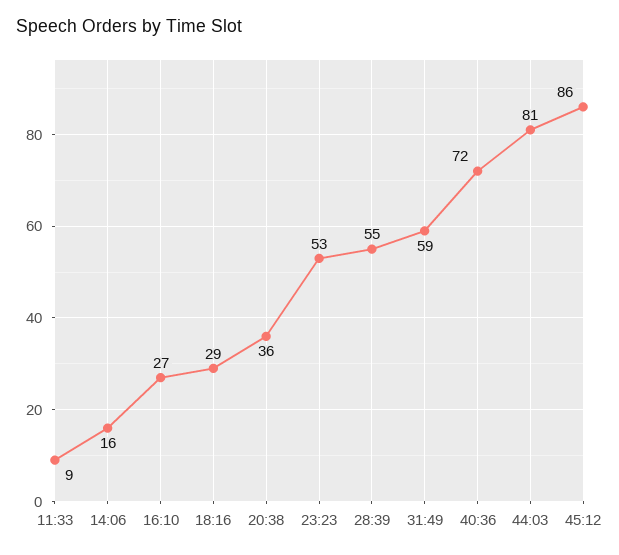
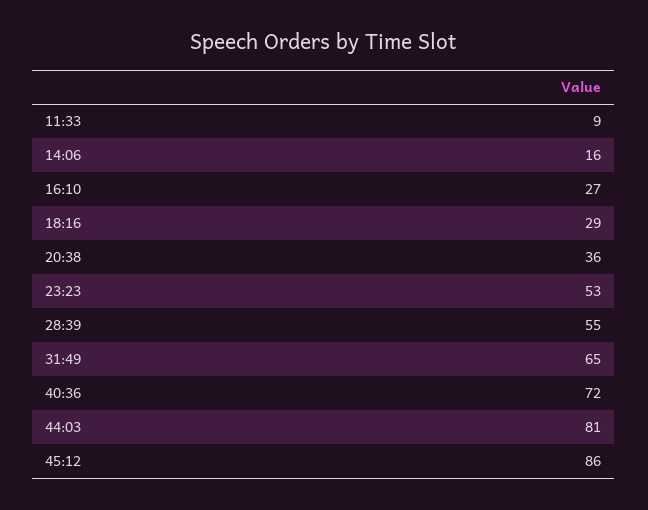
31:49: 59 -> 65

